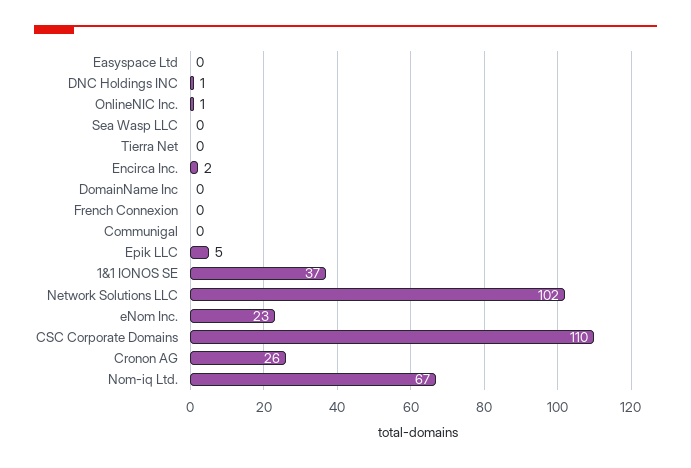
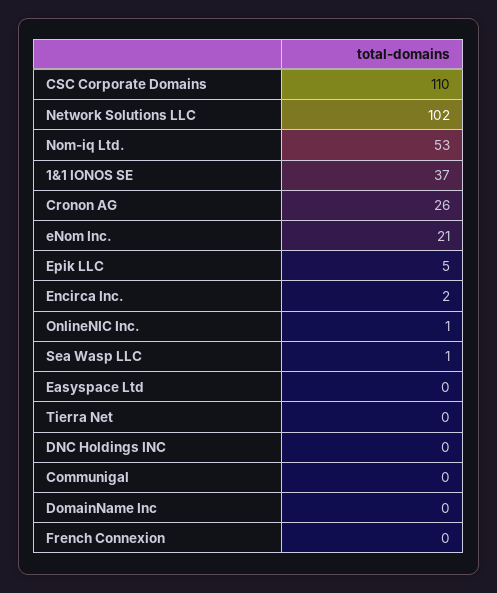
DNC Holdings INC: 1 -> 0
Sea Wasp LLC: 0 -> 1
eNom Inc.: 23 -> 21
Nom-iq Ltd.: 67 -> 53

